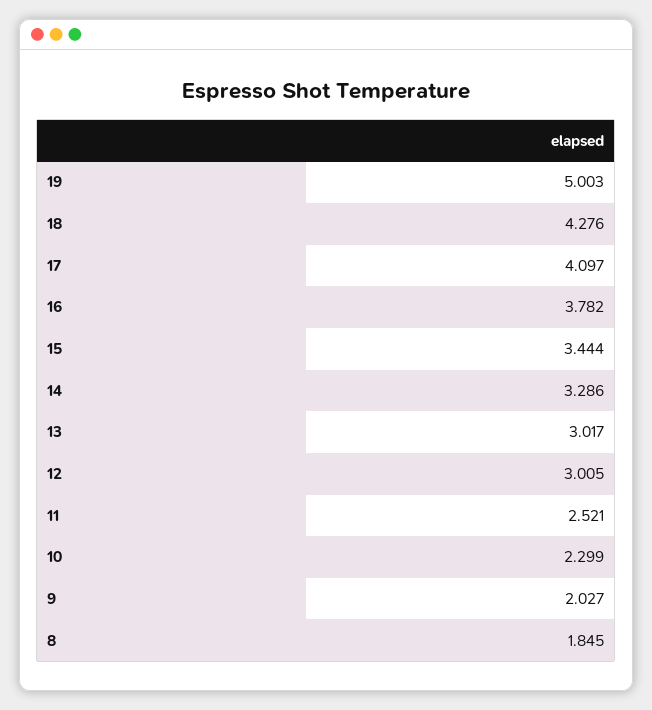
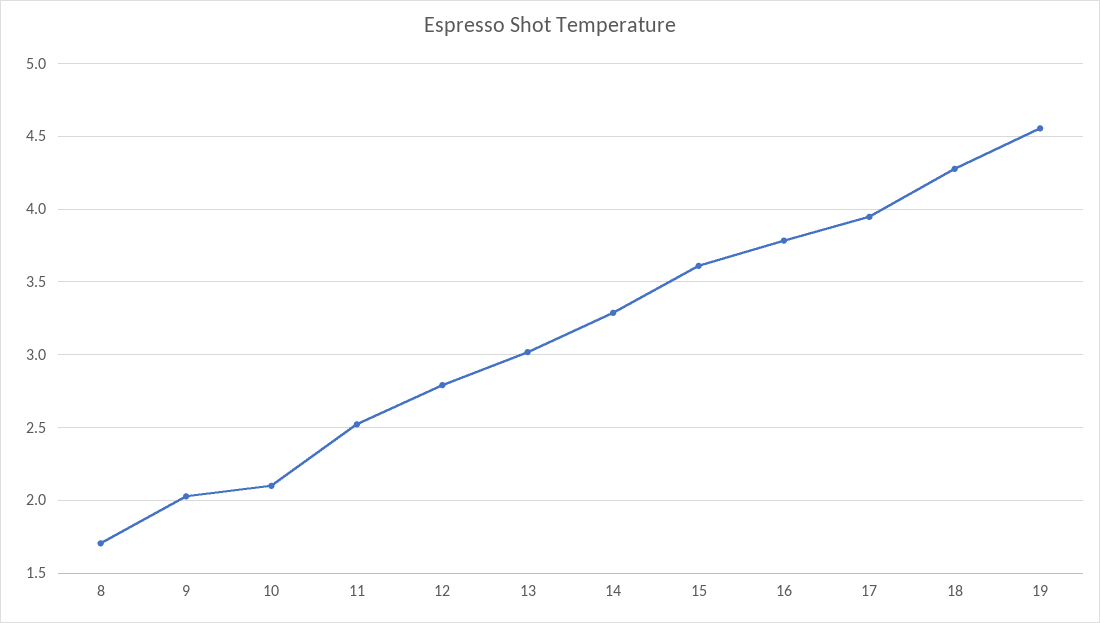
19: 5.003 -> 4.55
17: 4.097 -> 3.95
15: 3.444 -> 3.6
12: 3.005 -> 2.8
10: 2.299 -> 2.1
8: 1.845 -> 1.7

